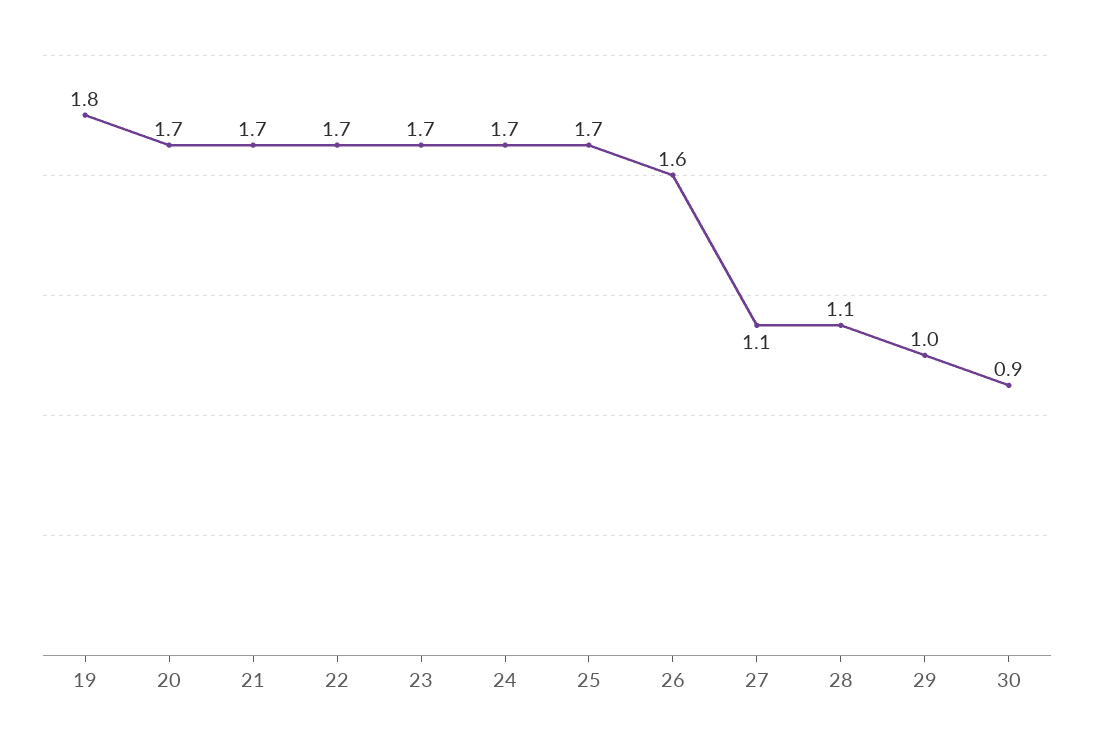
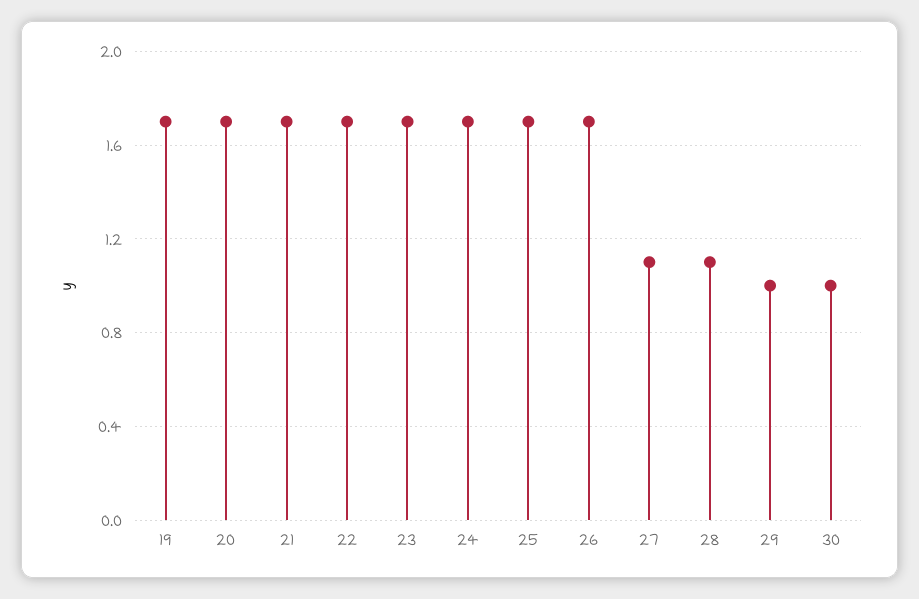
19: 1.8 -> 1.7
26: 1.6 -> 1.7
30: 0.9 -> 1

